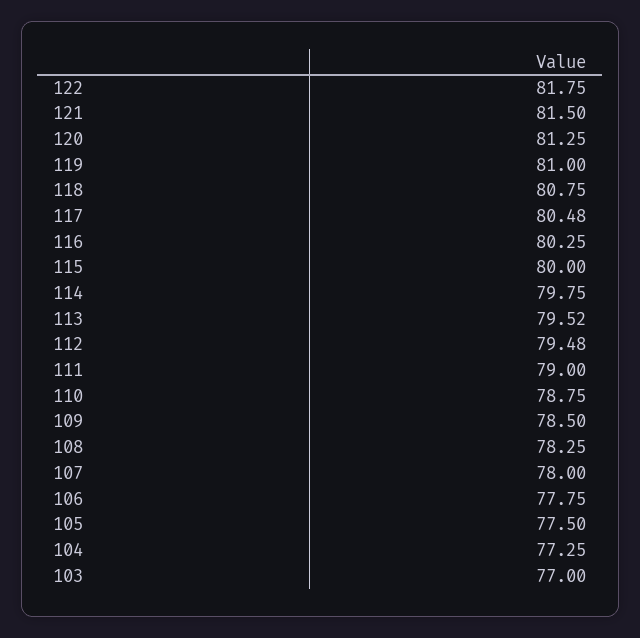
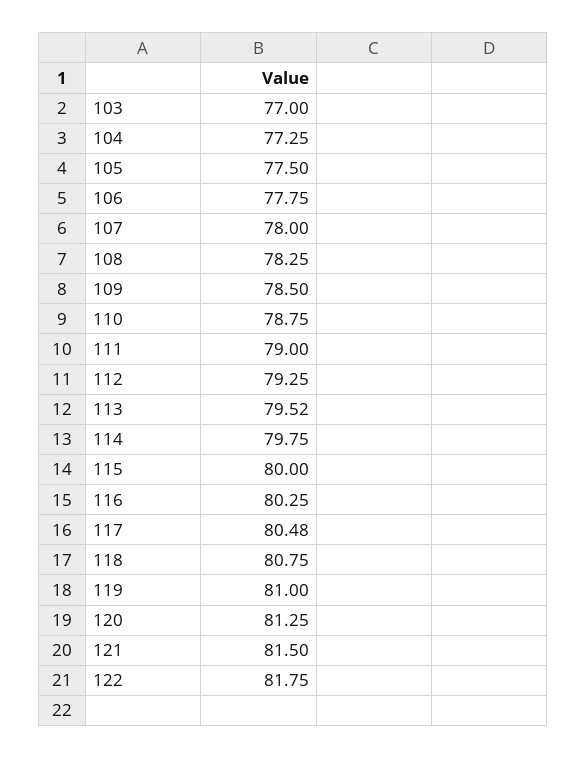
112: 79.48 -> 79.25

